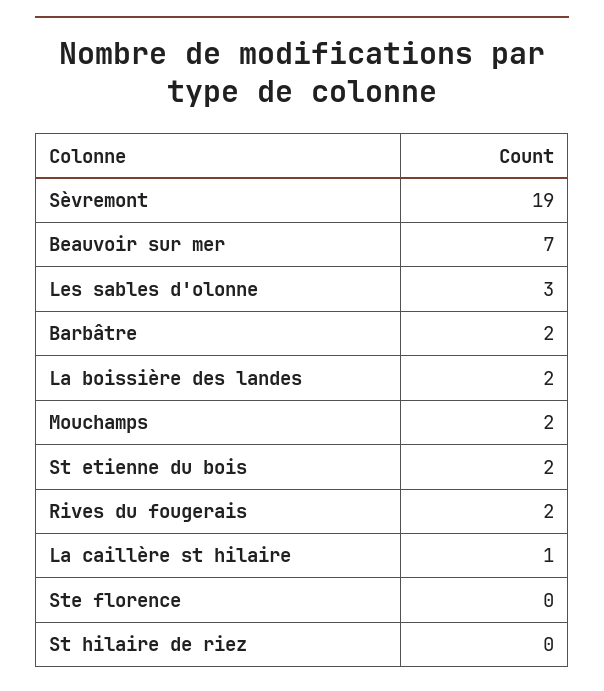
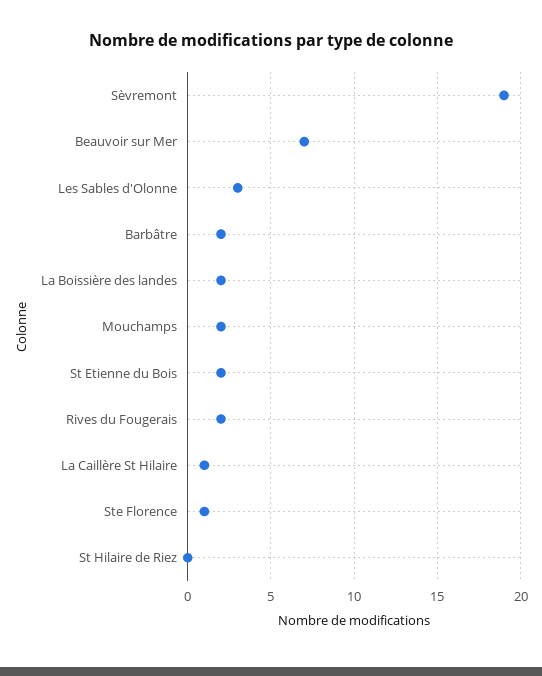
Ste florence: 0 -> 1

